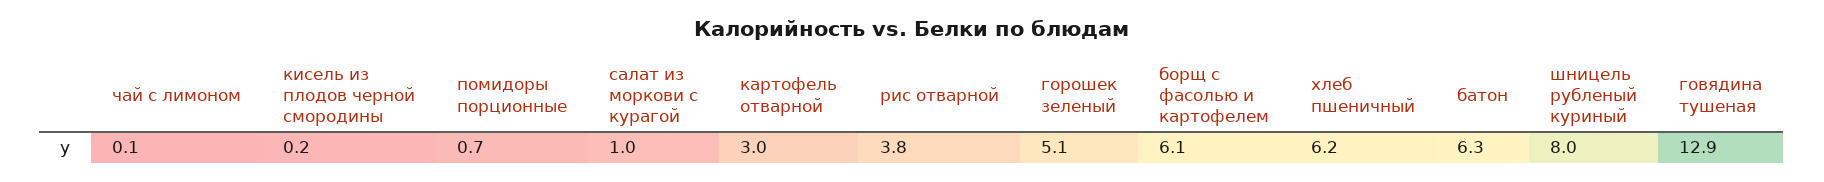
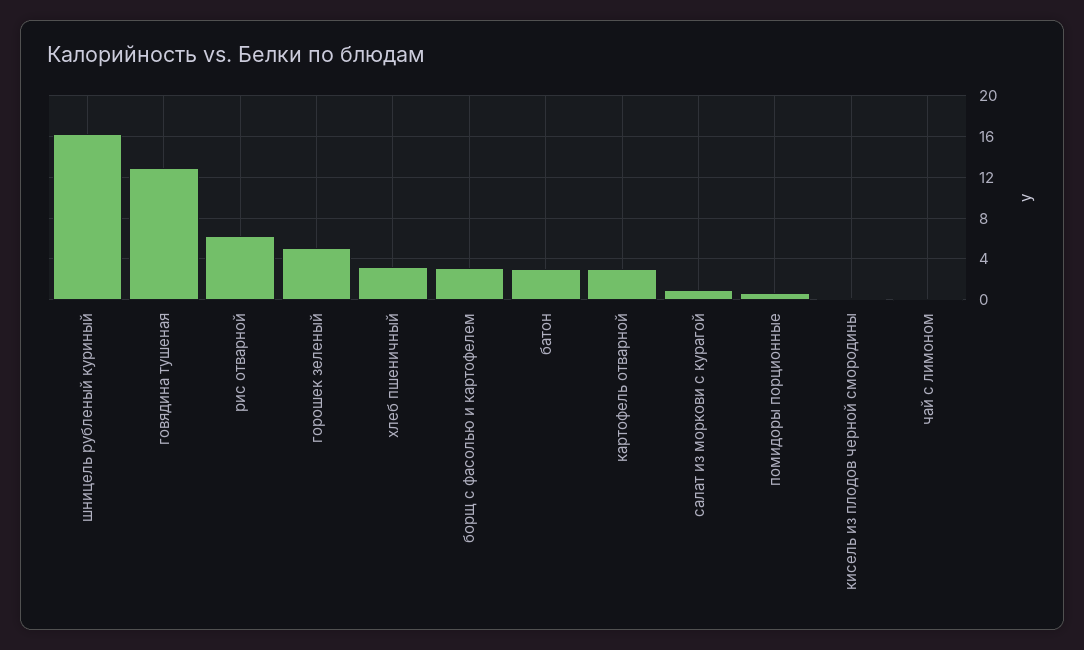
рис отварной: 3.8 -> 6
борщ с фасолью и картофелем: 6.1 -> 3
хлеб пшеничный: 6.2 -> 3
батон: 6.3 -> 3
шницель рубленый куриный: 8 -> 16

